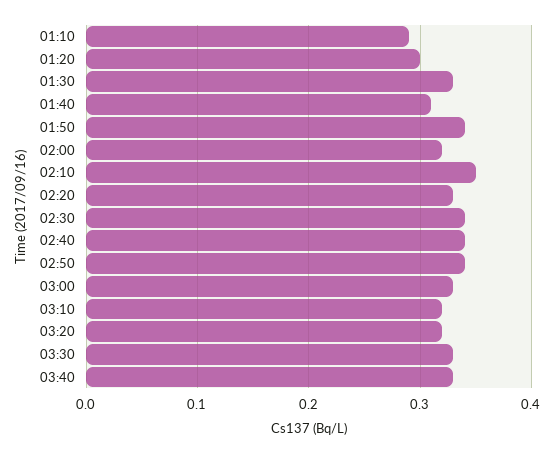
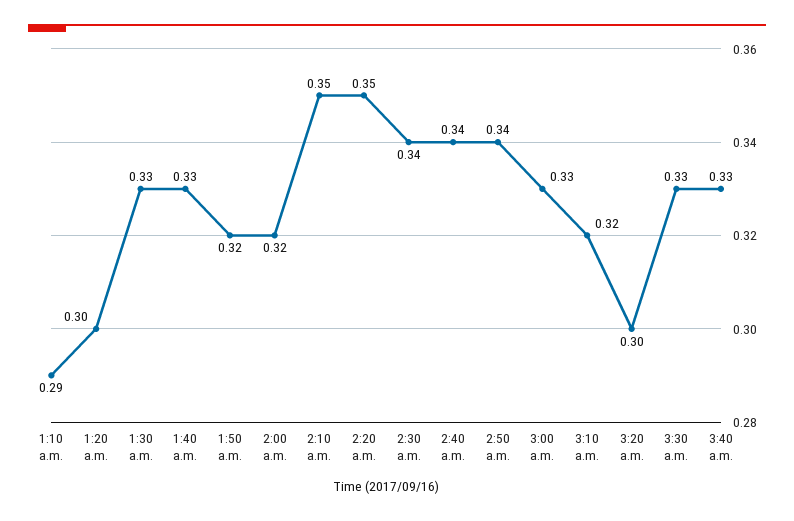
01:40: 0.31 -> 0.33
01:50: 0.34 -> 0.32
02:20: 0.33 -> 0.35
03:20: 0.32 -> 0.3

